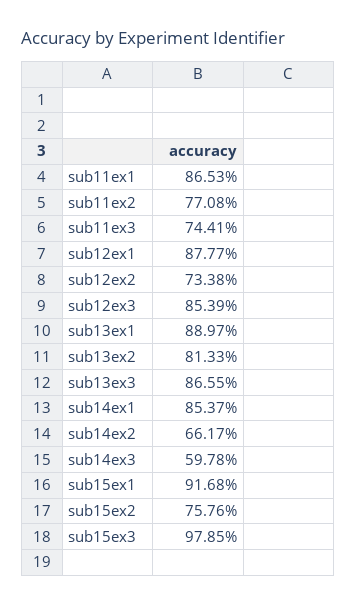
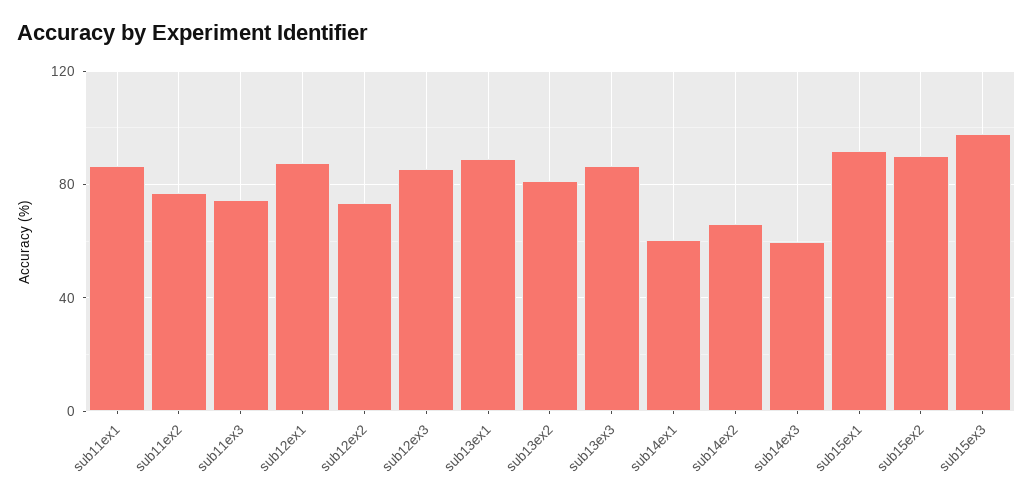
sub14ex1: 85.37 -> 60
sub15ex2: 75.76 -> 90

